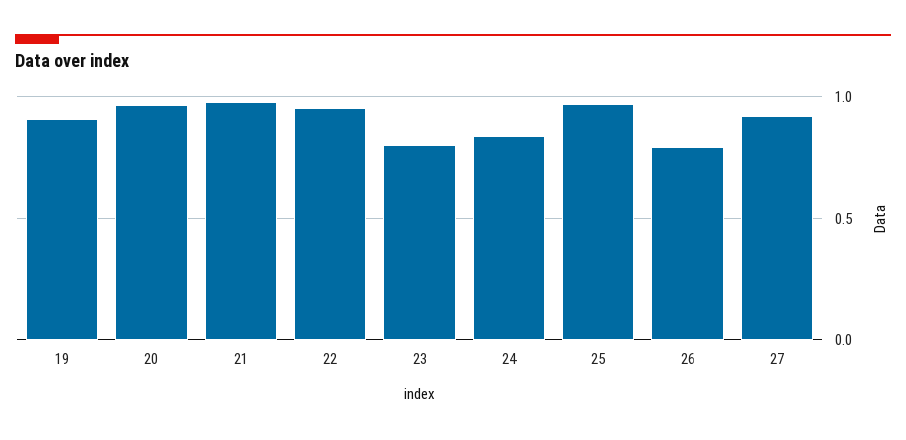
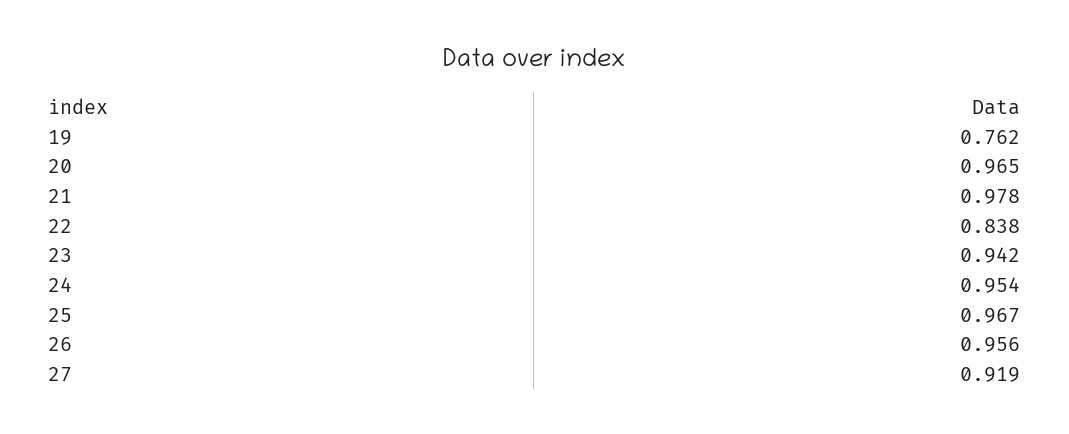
19: 0.9 -> 0.762
22: 0.95 -> 0.838
23: 0.8 -> 0.942
24: 0.85 -> 0.954
26: 0.8 -> 0.956

